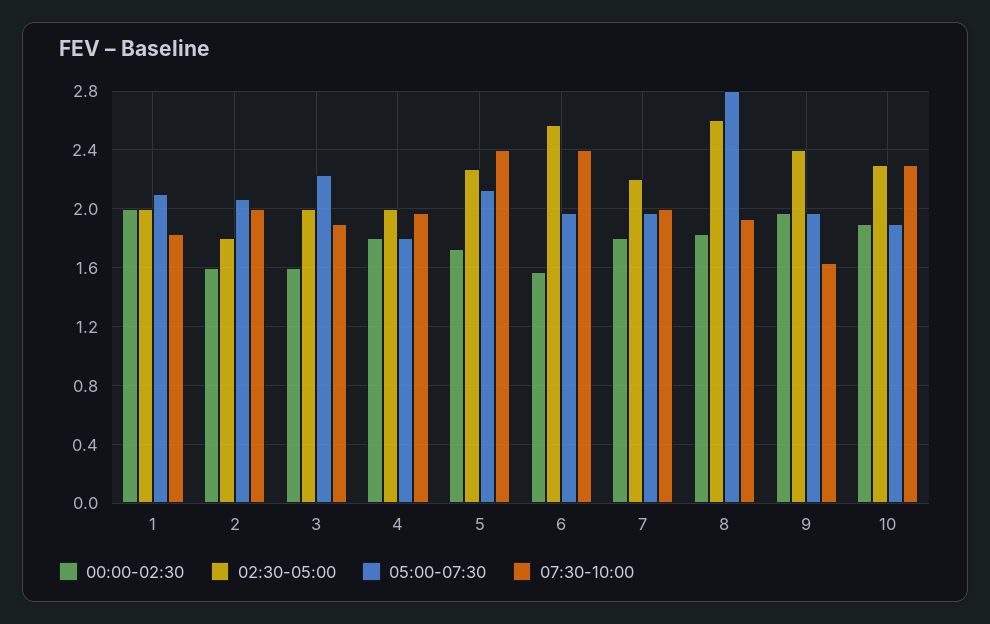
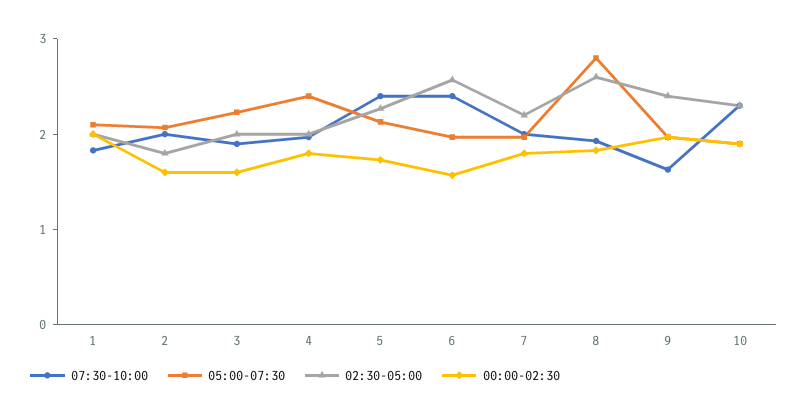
05:00-07:30, 4: 1.8 -> 2.4

